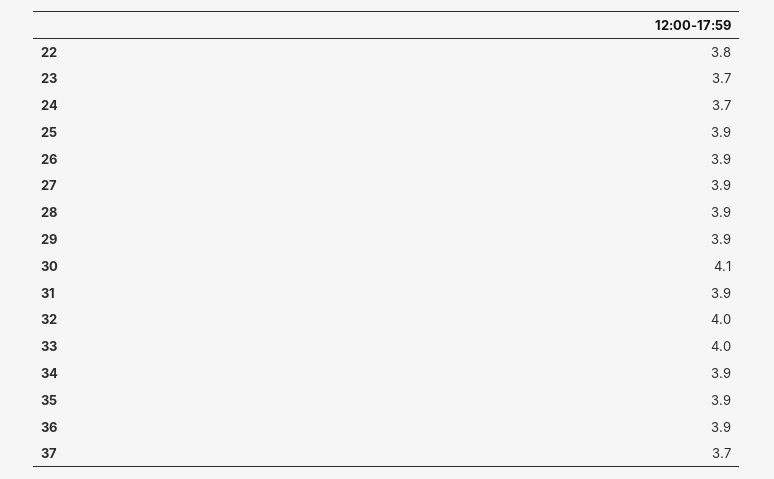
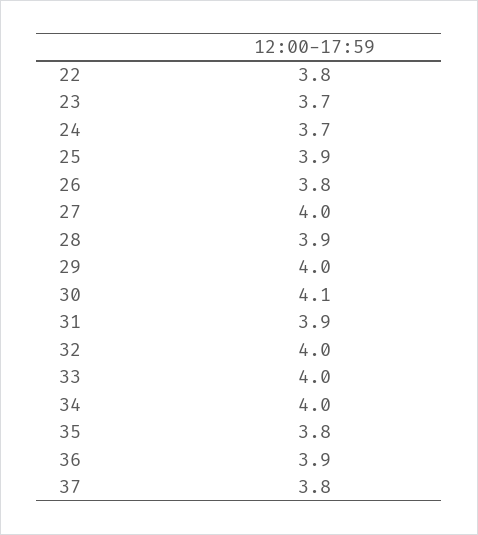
26: 3.9 -> 3.8
27: 3.9 -> 4
29: 3.9 -> 4
34: 3.9 -> 4
35: 3.9 -> 3.8
37: 3.7 -> 3.8

